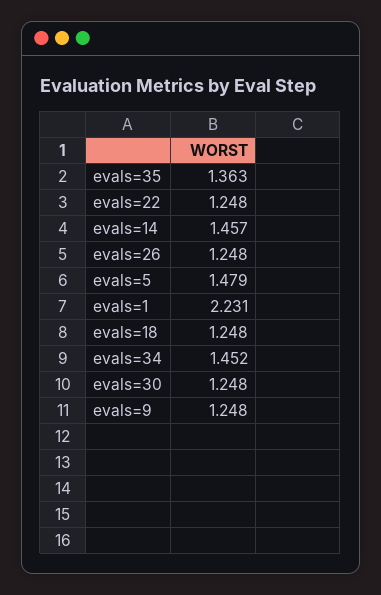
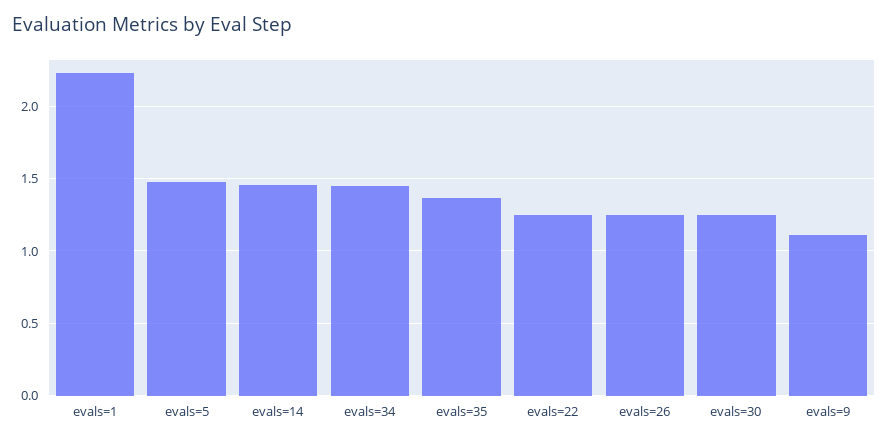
evals=18: 1.248 -> none
evals=9: 1.248 -> 1.1

